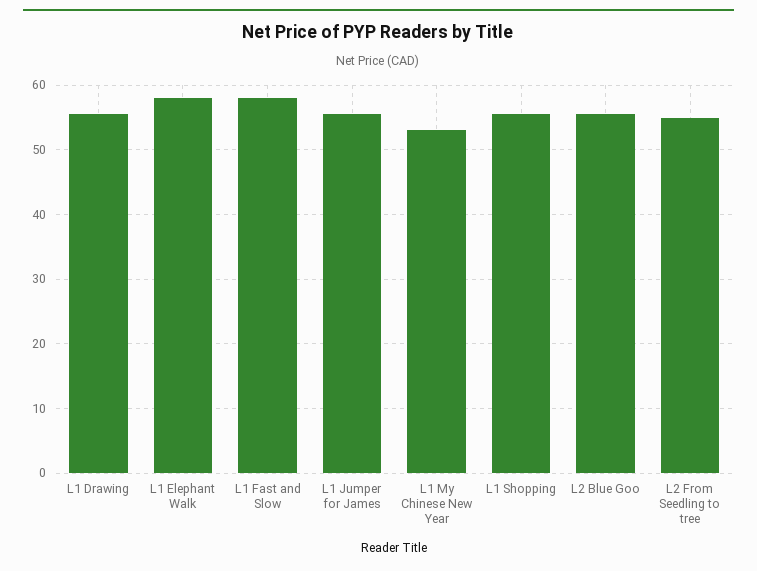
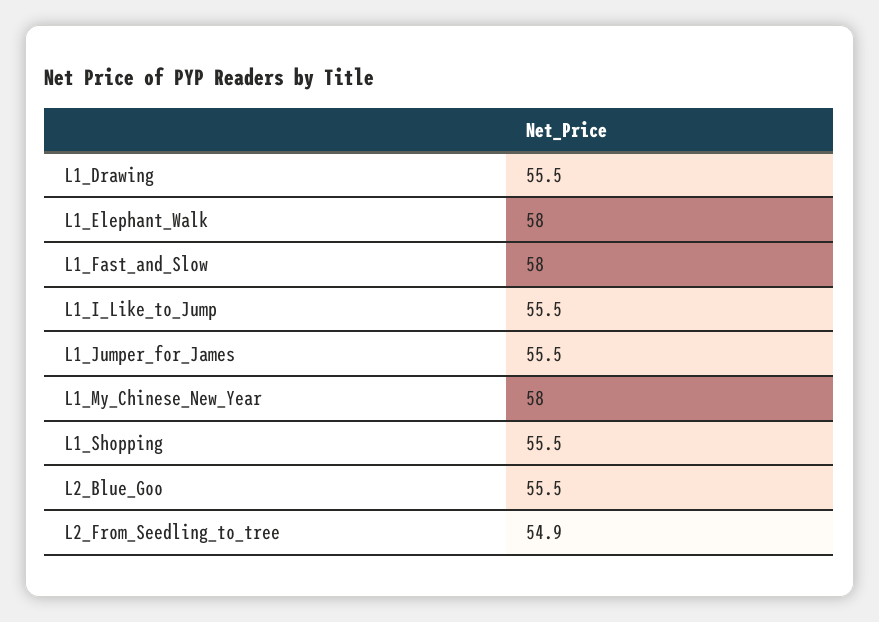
L1 My Chinese New Year: 53 -> 58
L1_I_Like_to_Jump: none -> 55.5

